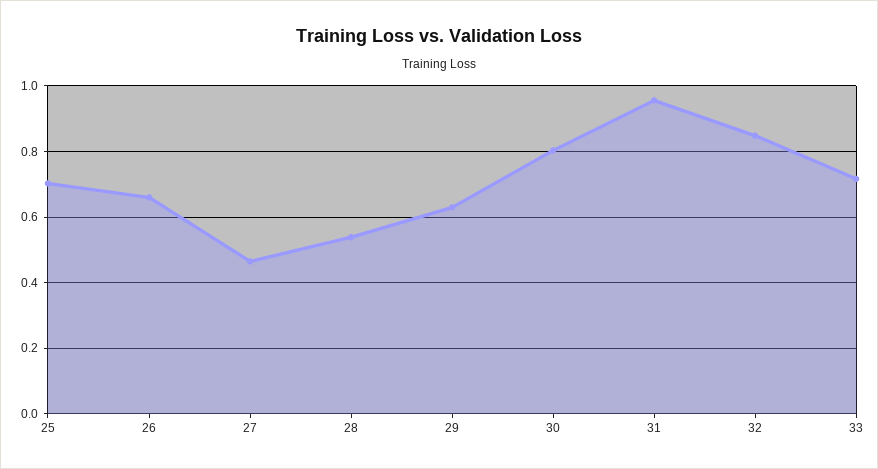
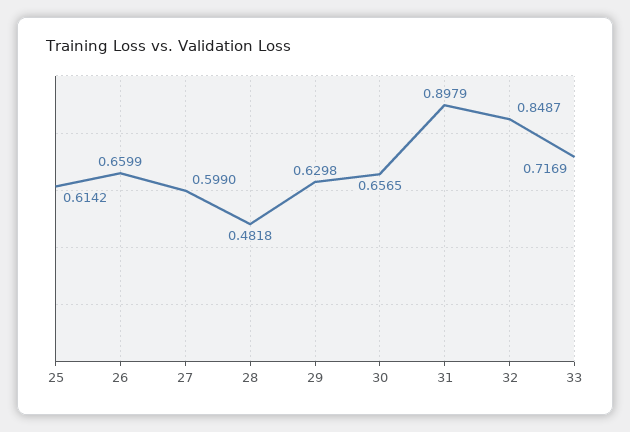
25: 0.7 -> 0.6142
27: 0.46 -> 0.599
28: 0.54 -> 0.4818
30: 0.8 -> 0.6565
31: 0.96 -> 0.8979

